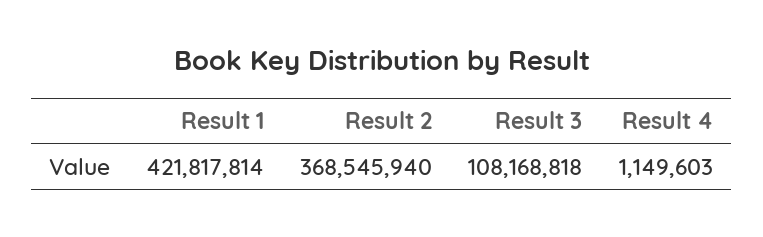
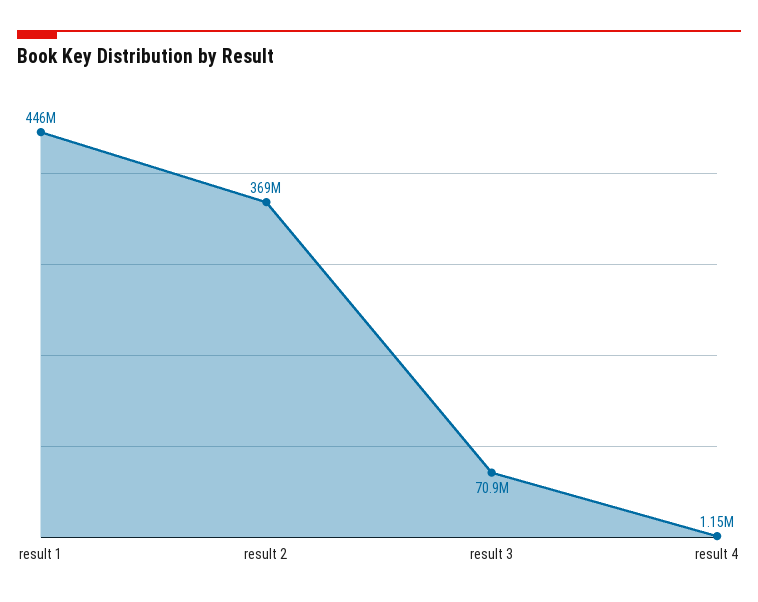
Result 1: 421817814 -> 446000000
Result 3: 108168818 -> 70900000

